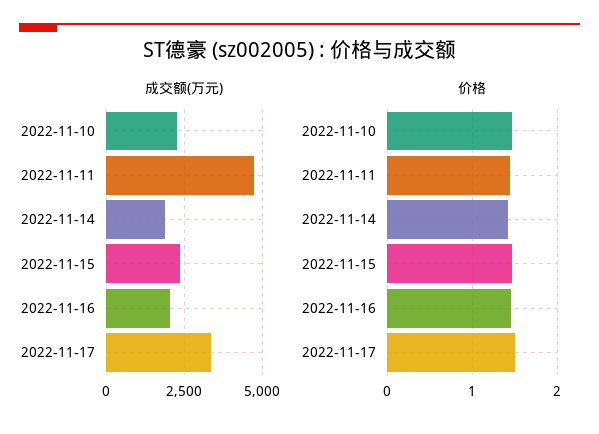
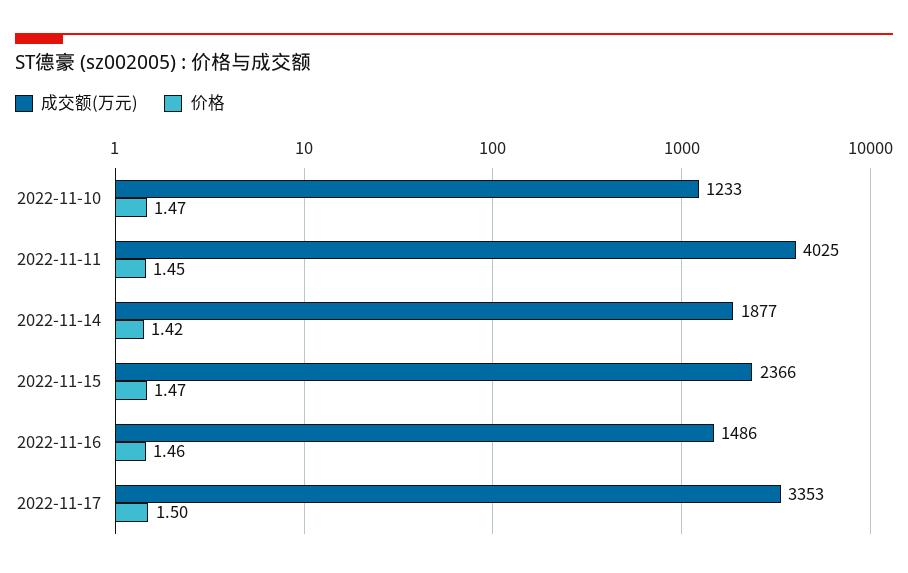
成交额(万元), 2022-11-10: 2250 -> 1233
成交额(万元), 2022-11-11: 4750 -> 4025
成交额(万元), 2022-11-16: 2000 -> 1486

